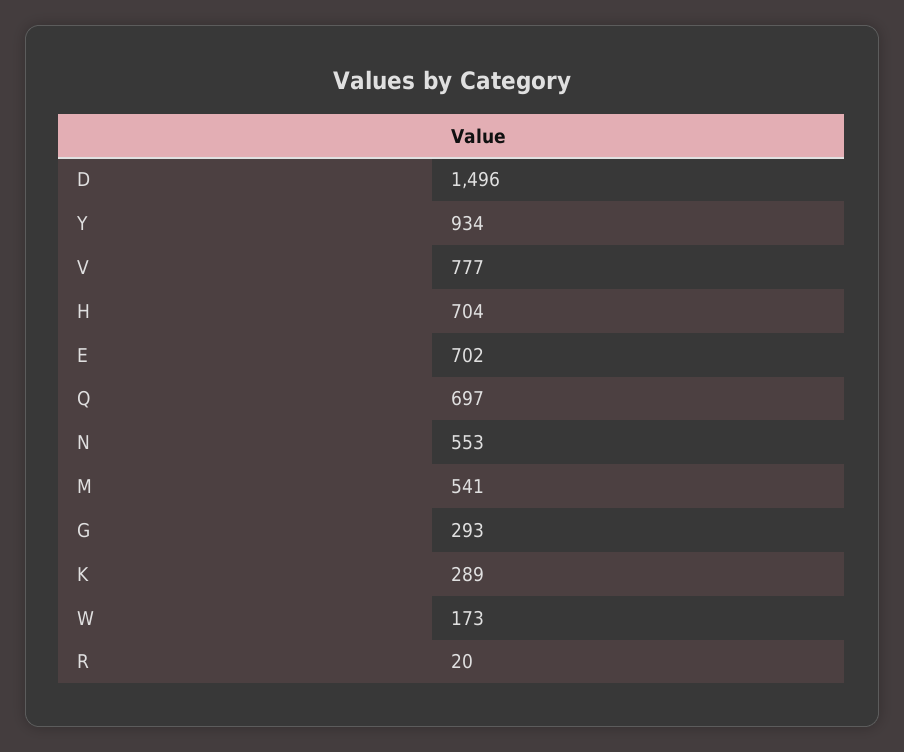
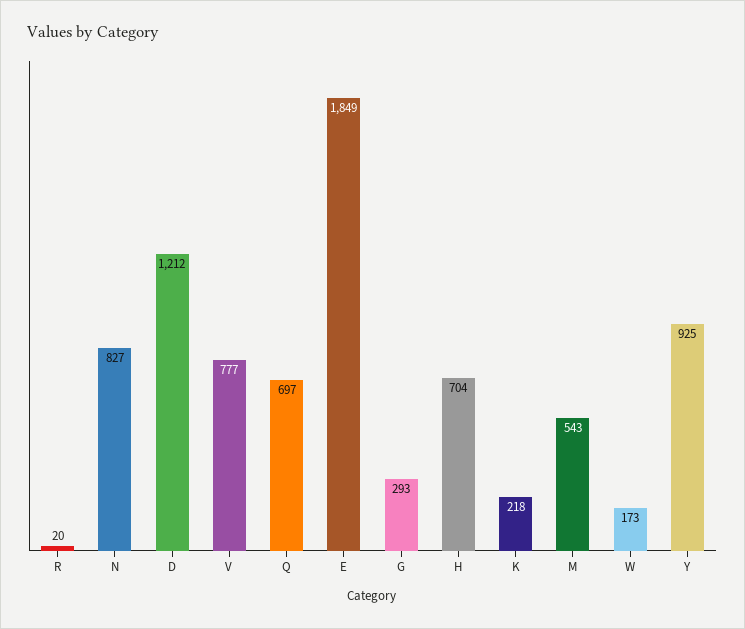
D: 1496 -> 1212
Y: 934 -> 925
E: 702 -> 1849
N: 553 -> 827
M: 541 -> 543
K: 289 -> 218

